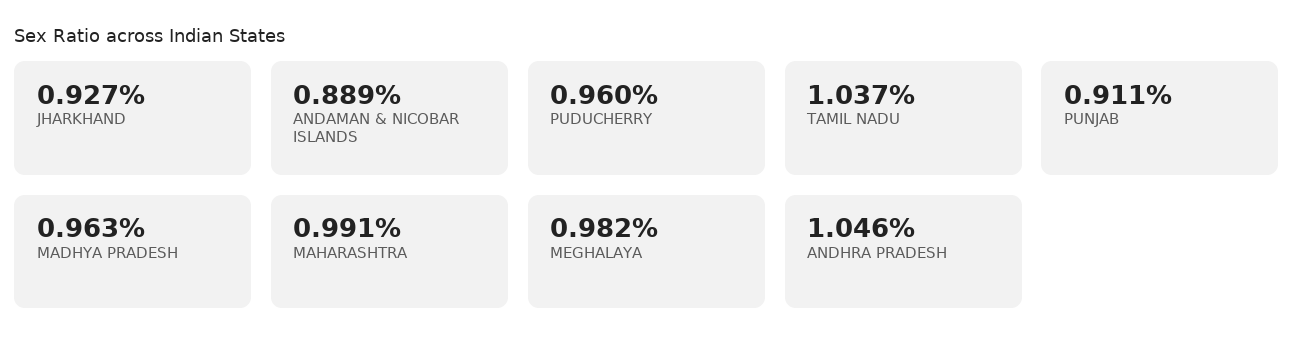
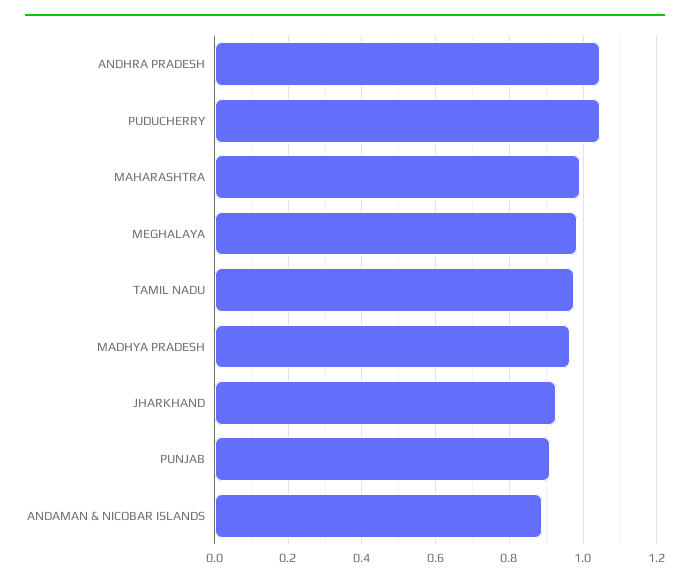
PUDUCHERRY: 0.96 -> 1.04
TAMIL NADU: 1.037 -> 0.98

